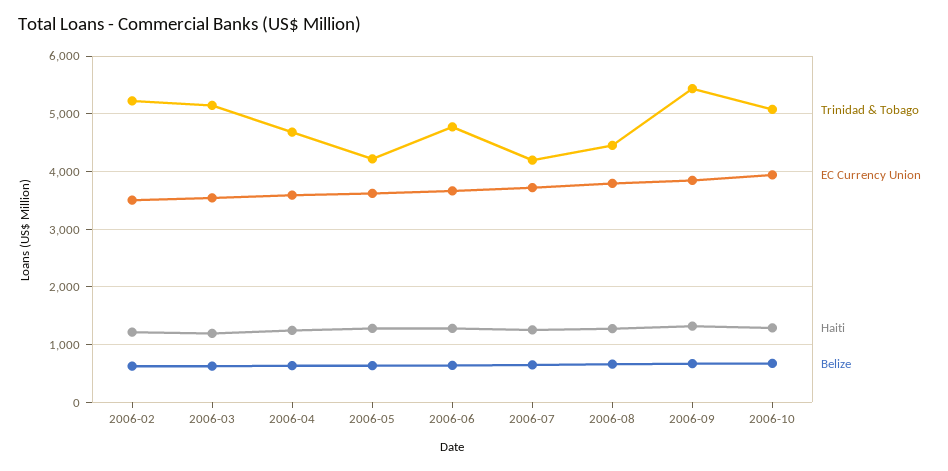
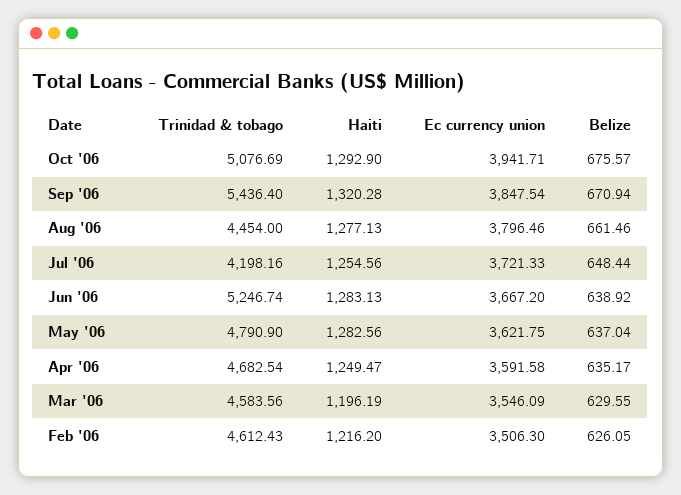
Trinidad & Tobago, 2006-02: 5200 -> 4612.43
Trinidad & Tobago, 2006-03: 5200 -> 4583.56
Trinidad & Tobago, 2006-05: 4200 -> 4790.9
Trinidad & Tobago, 2006-06: 4800 -> 5246.74

